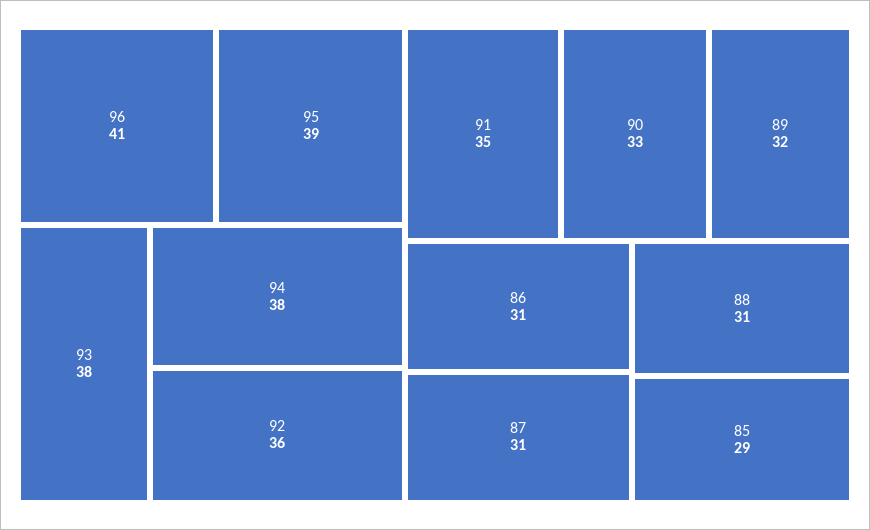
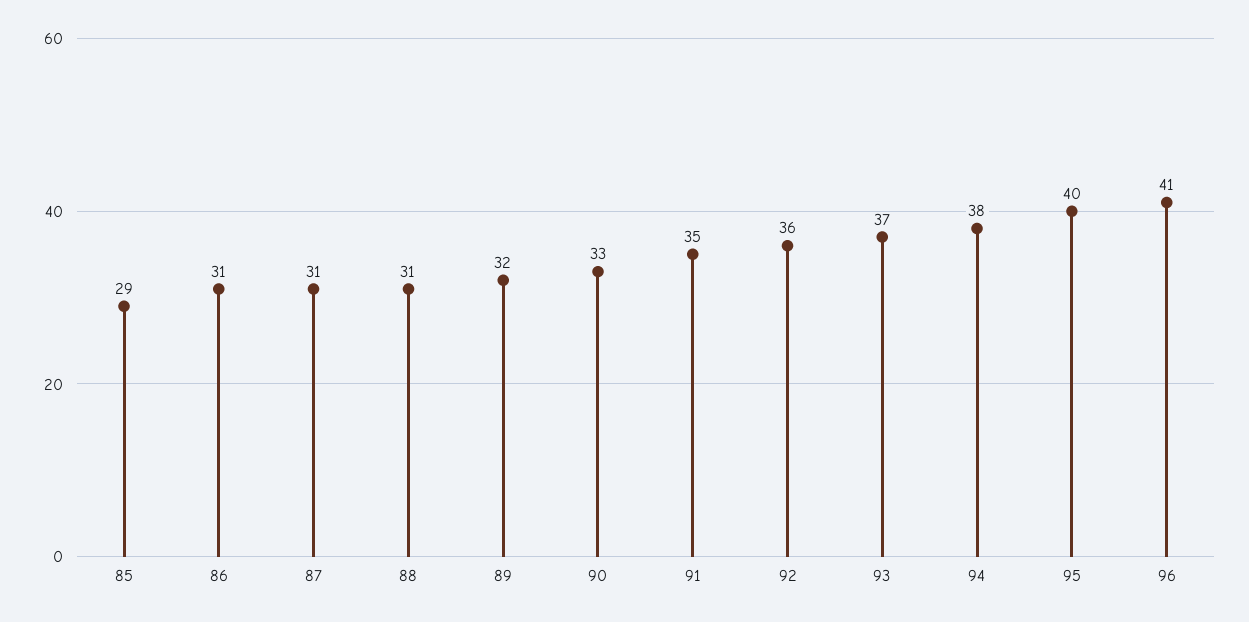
95: 39 -> 40
93: 38 -> 37

